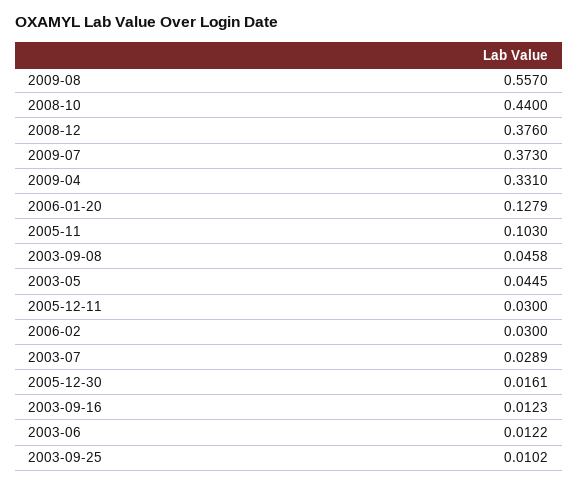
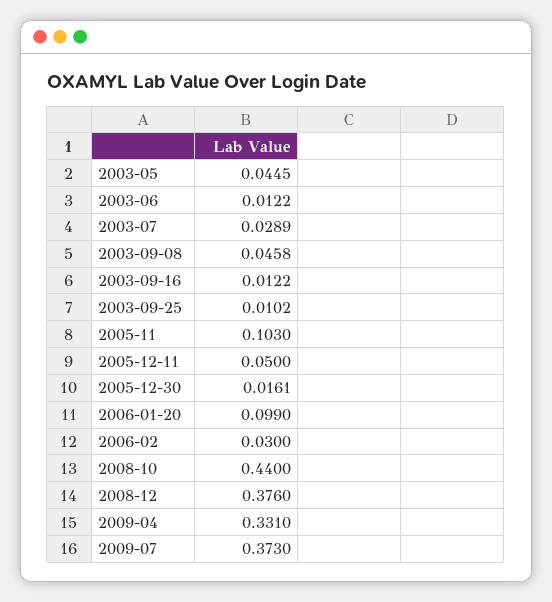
2009-08: 0.557 -> none
2006-01-20: 0.1279 -> 0.099
2005-12-11: 0.03 -> 0.05
2003-09-16: 0.0123 -> 0.0122

